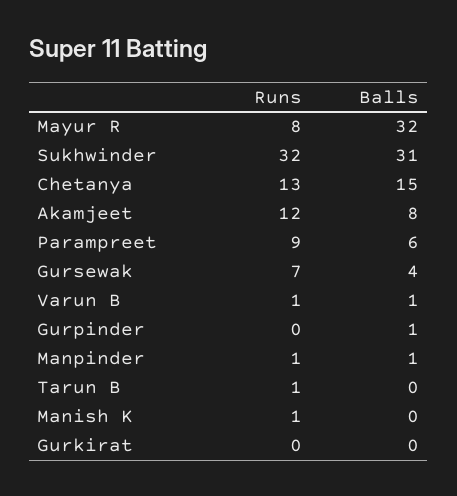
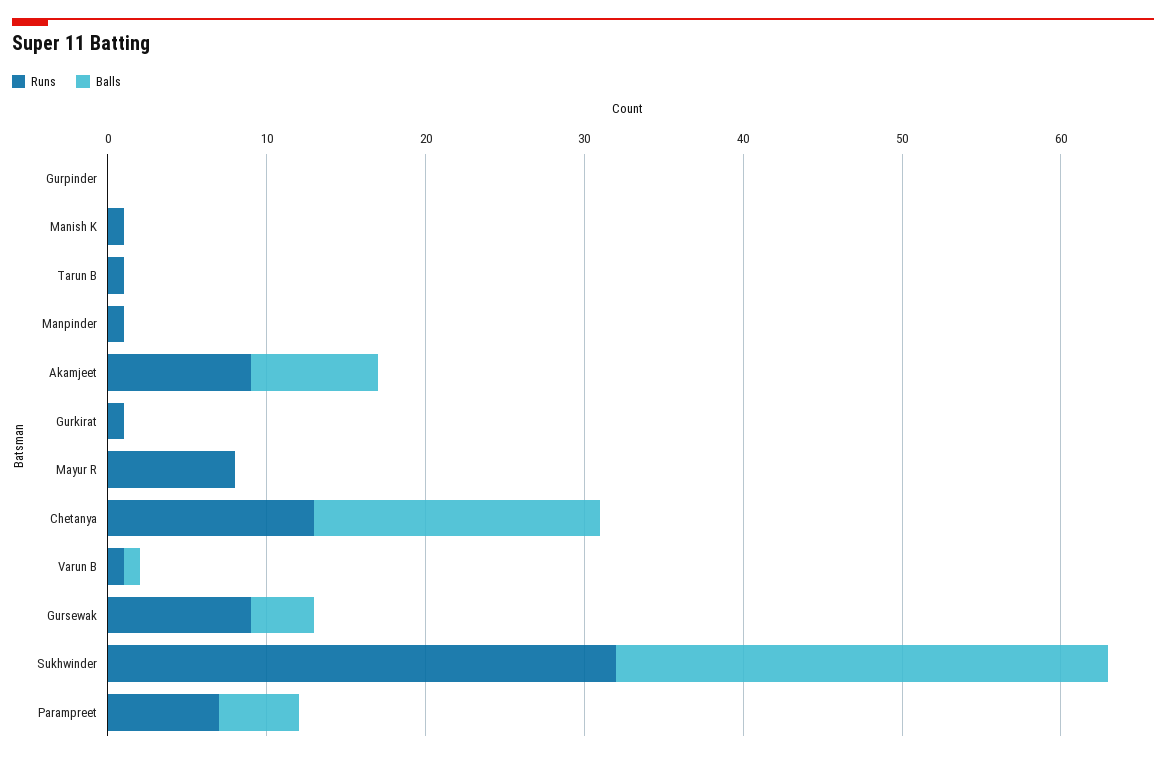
Balls, Mayur R: 32 -> 0
Balls, Chetanya: 15 -> 18
Runs, Akamjeet: 12 -> 9
Runs, Parampreet: 9 -> 7
Balls, Parampreet: 6 -> 5
Runs, Gursewak: 7 -> 9
Balls, Gurpinder: 1 -> 0
Balls, Manpinder: 1 -> 0
Runs, Gurkirat: 0 -> 1

